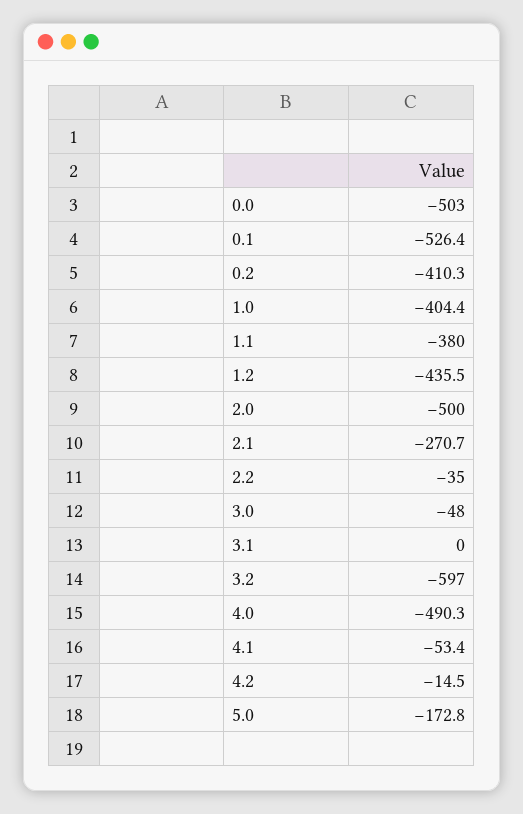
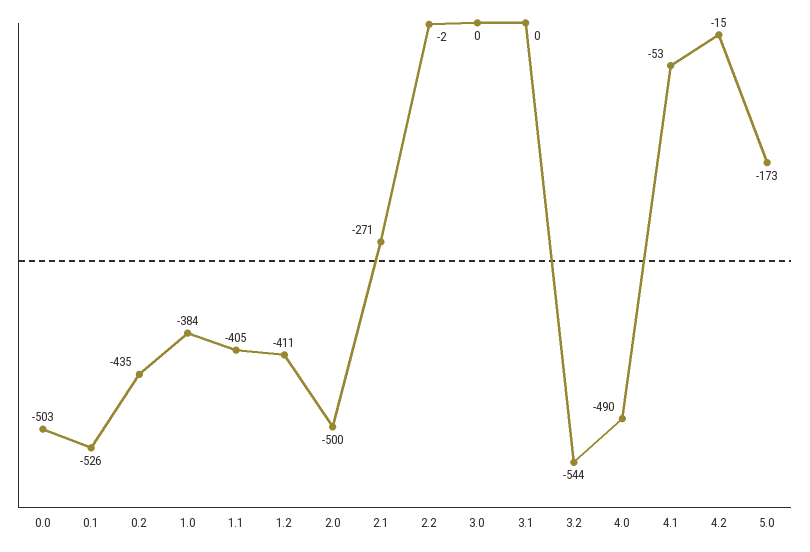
0.2: -410.3 -> -435
1.0: -404.4 -> -384
1.1: -380 -> -405
1.2: -435.5 -> -411
2.2: -35 -> -2
3.0: -48 -> 0
3.2: -597 -> -544

